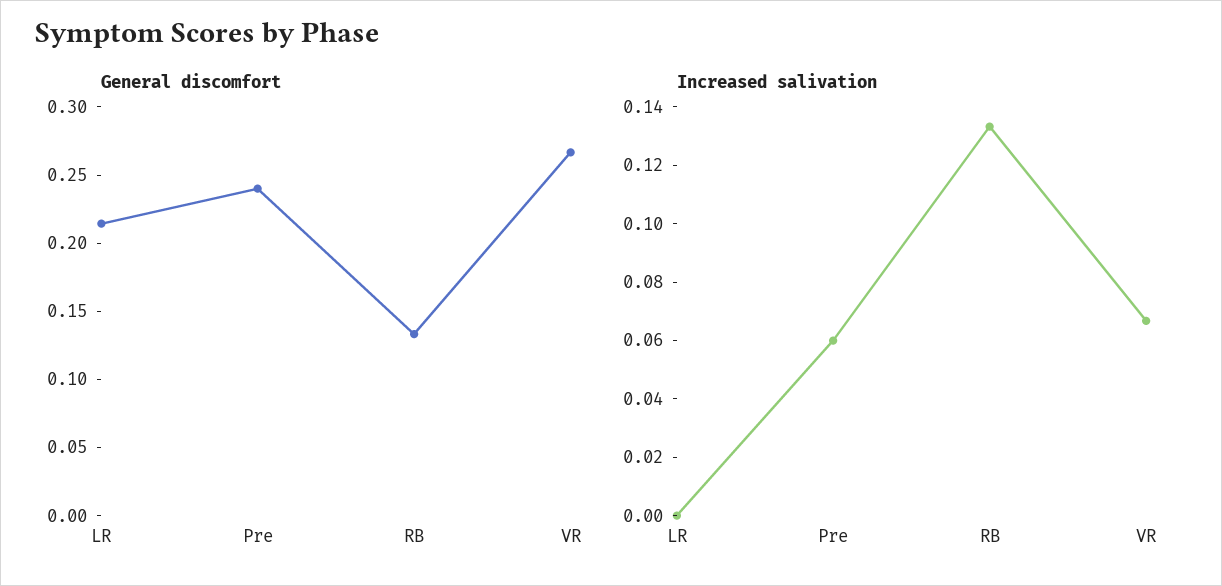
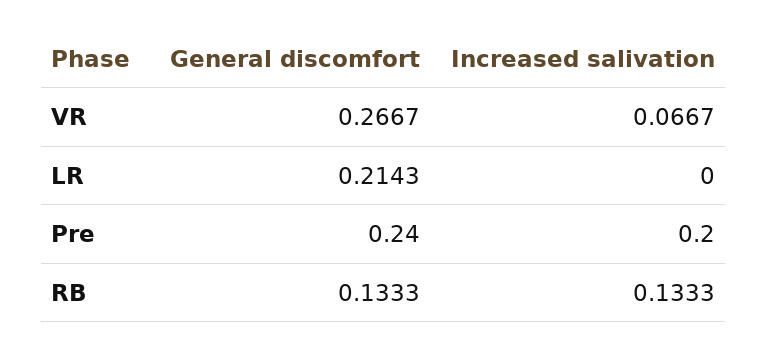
Increased salivation, Pre: 0.06 -> 0.2

